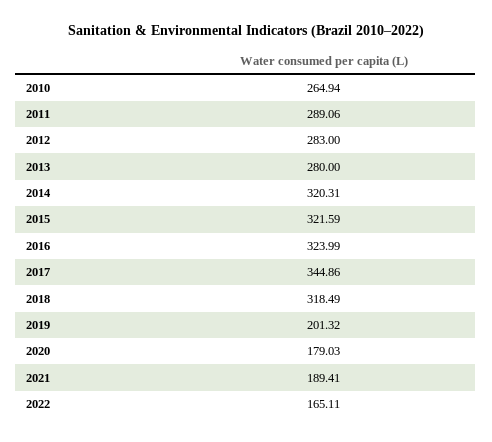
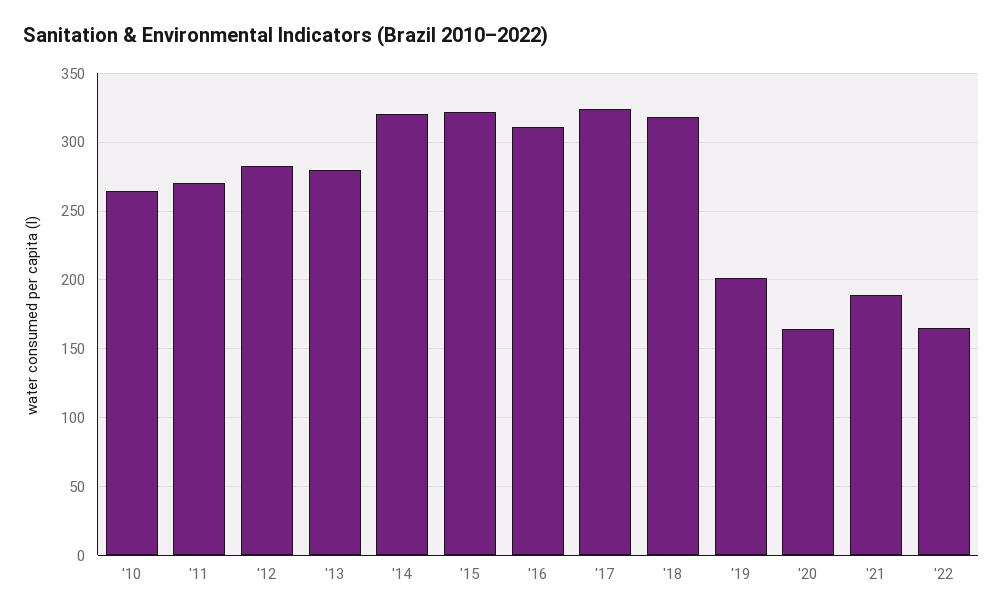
2011: 289.06 -> 270
2016: 323.99 -> 310
2017: 344.86 -> 325
2020: 179.03 -> 165

